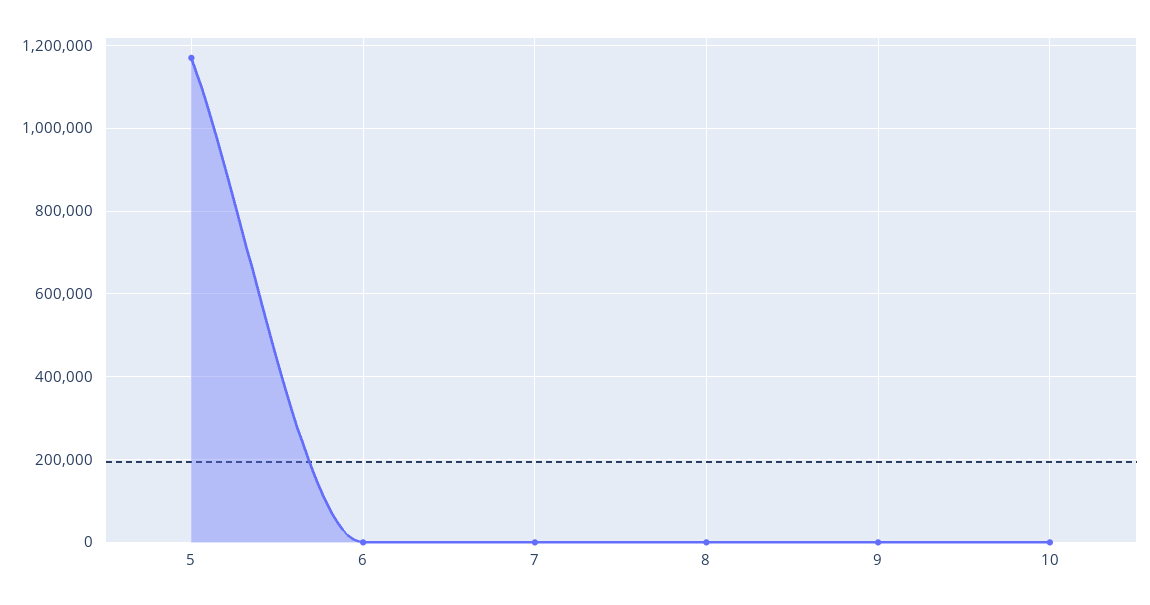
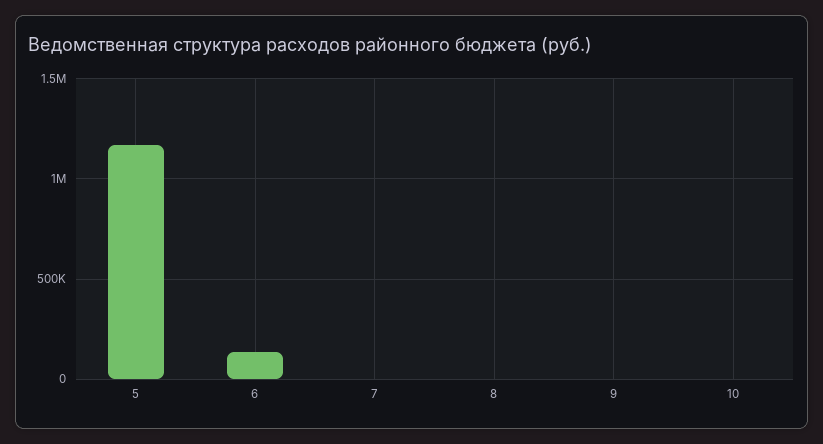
6: 0 -> 150000

